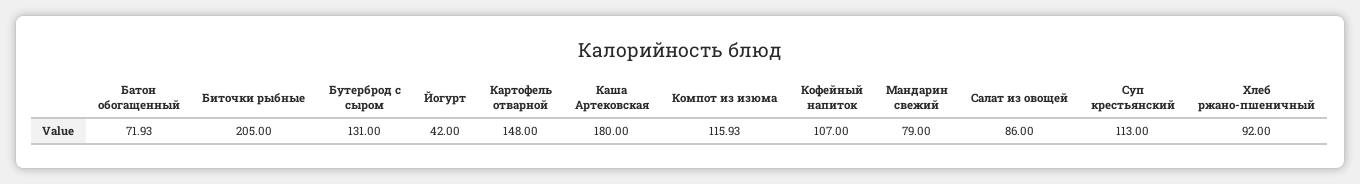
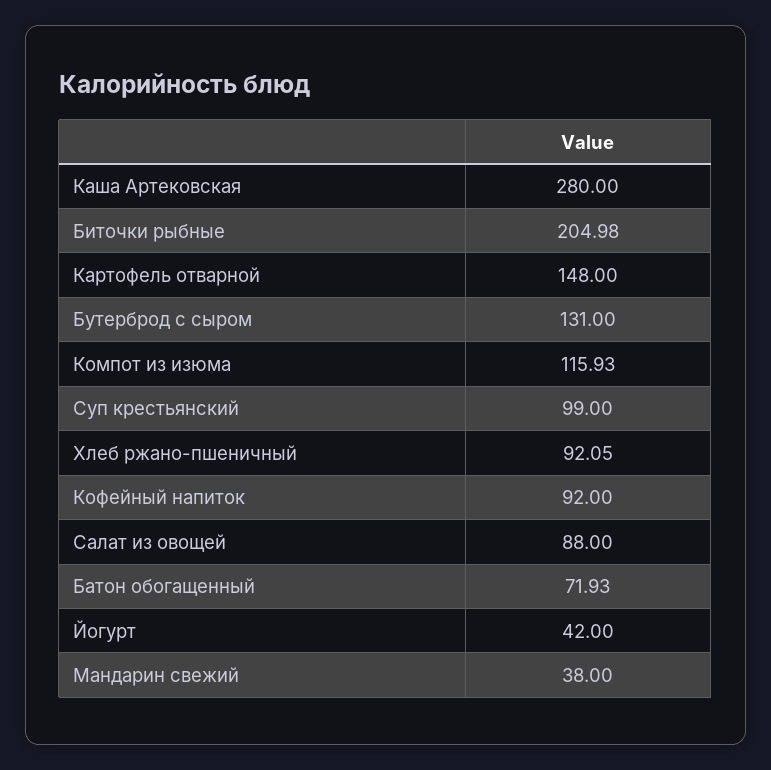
Биточки рыбные: 205 -> 204.98
Каша Артековская: 180 -> 280
Кофейный напиток: 107 -> 92
Мандарин свежий: 79 -> 38
Салат из овощей: 86 -> 88
Суп крестьянский: 113 -> 99
Хлеб ржано-пшеничный: 92 -> 92.05

